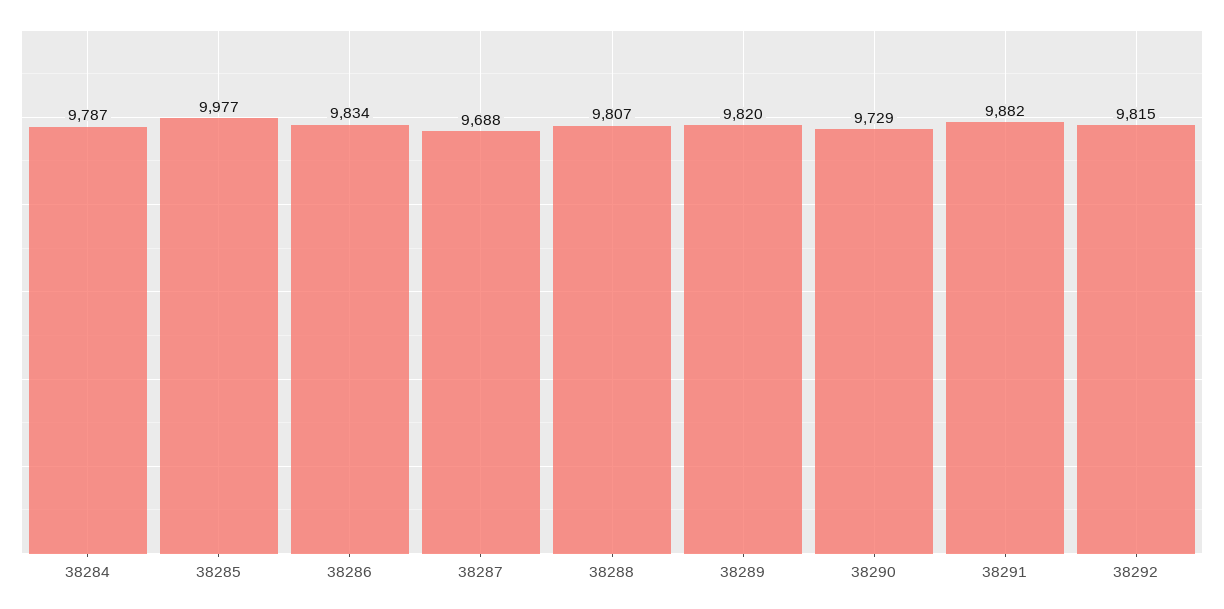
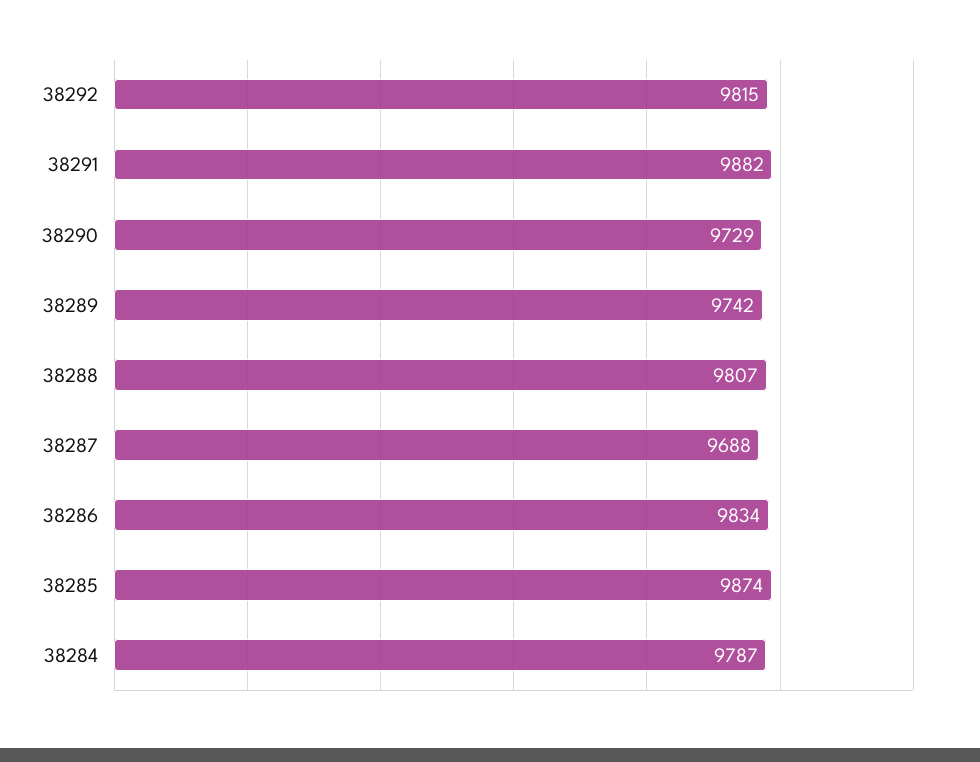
38285: 9977 -> 9874
38289: 9820 -> 9742

